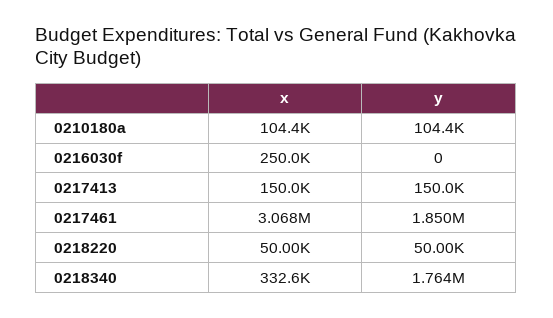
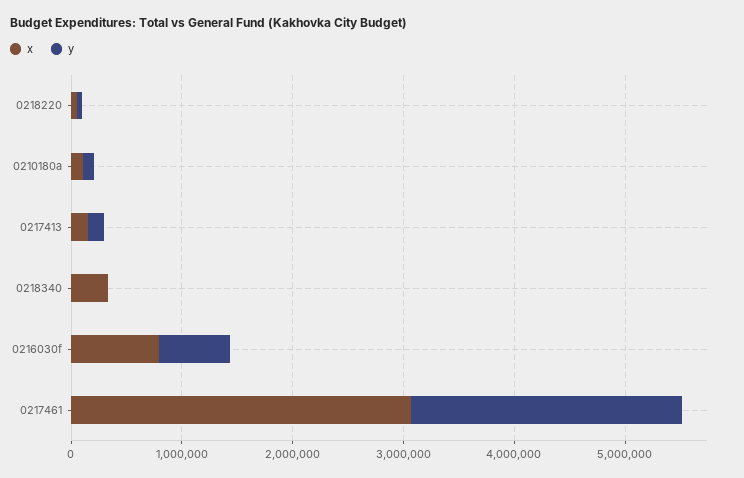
x, 0216030f: 250000 -> 800000
y, 0216030f: 0 -> 600000
y, 0217461: 1850000 -> 2400000
y, 0218340: 1764000 -> 0

